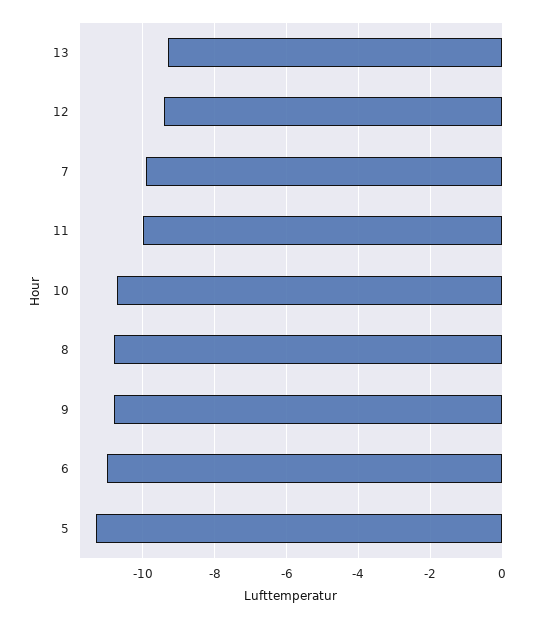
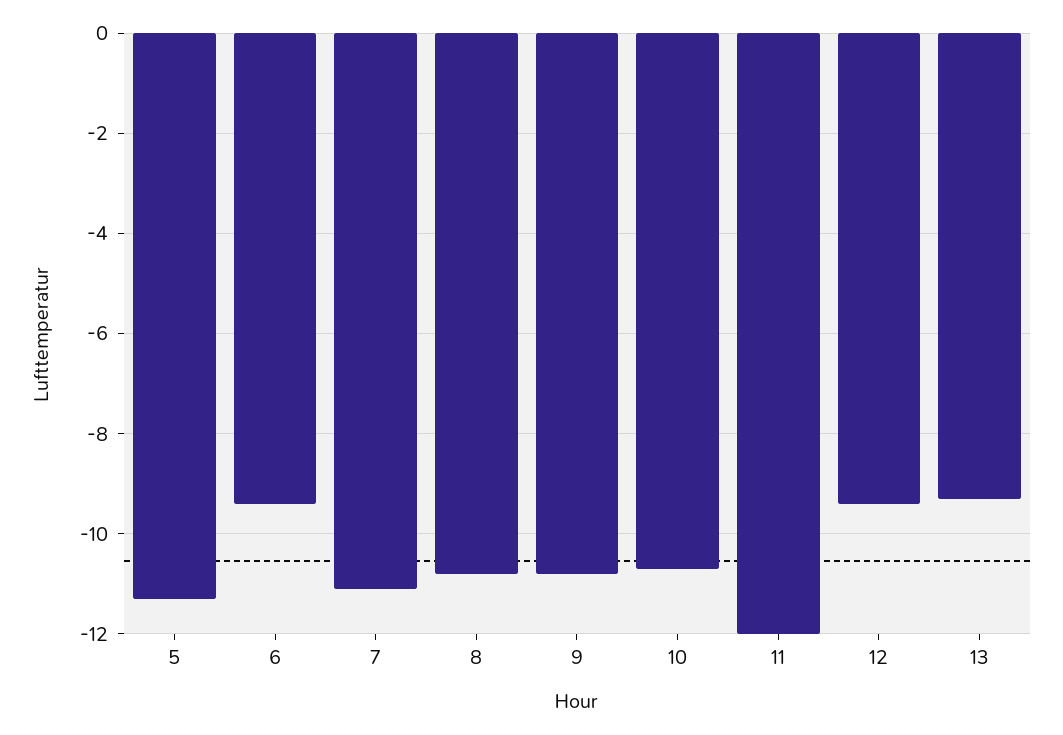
7: -10 -> -11
11: -10 -> -12
6: -11 -> -9.5

